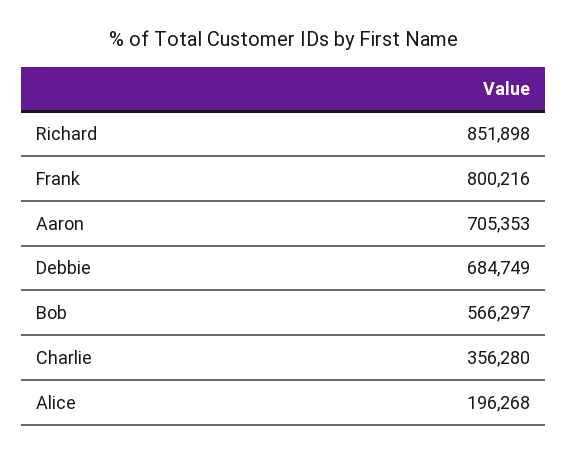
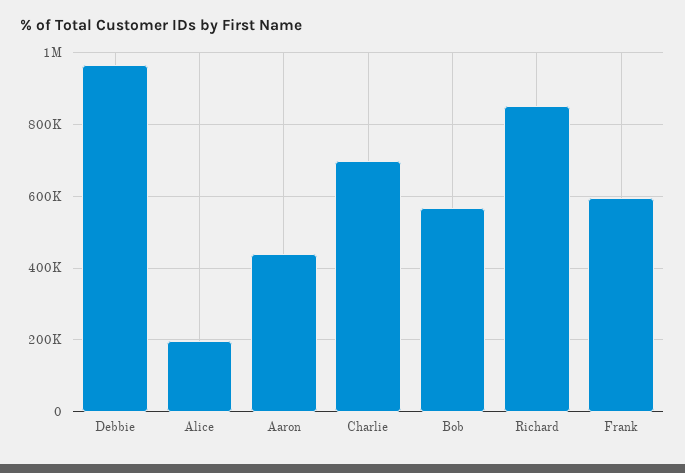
Frank: 800216 -> 600000
Aaron: 705353 -> 440000
Debbie: 684749 -> 960000
Charlie: 356280 -> 700000

